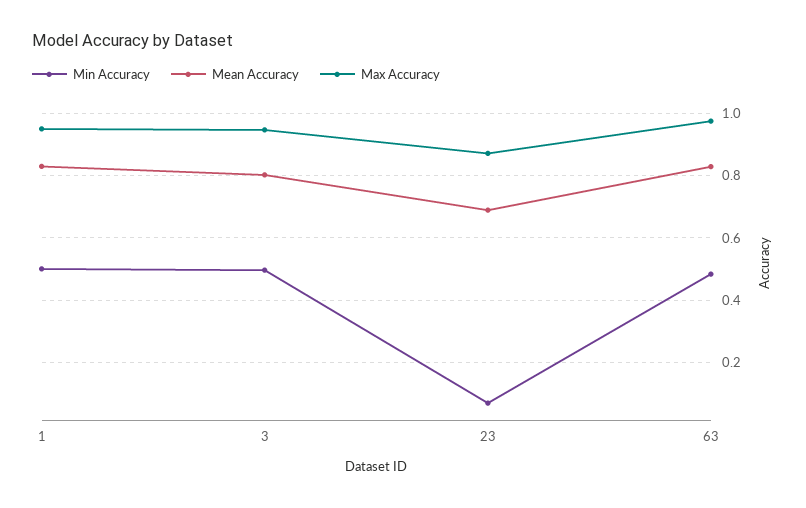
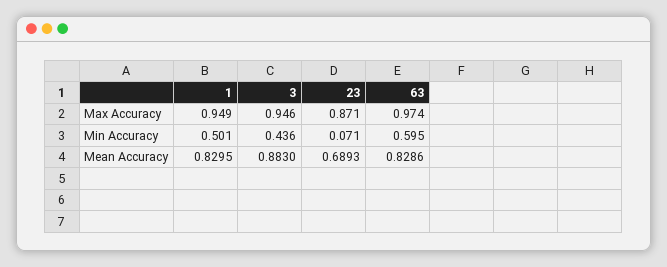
Min Accuracy, 3: 0.5 -> 0.436
Mean Accuracy, 3: 0.8 -> 0.883
Min Accuracy, 63: 0.48 -> 0.595

